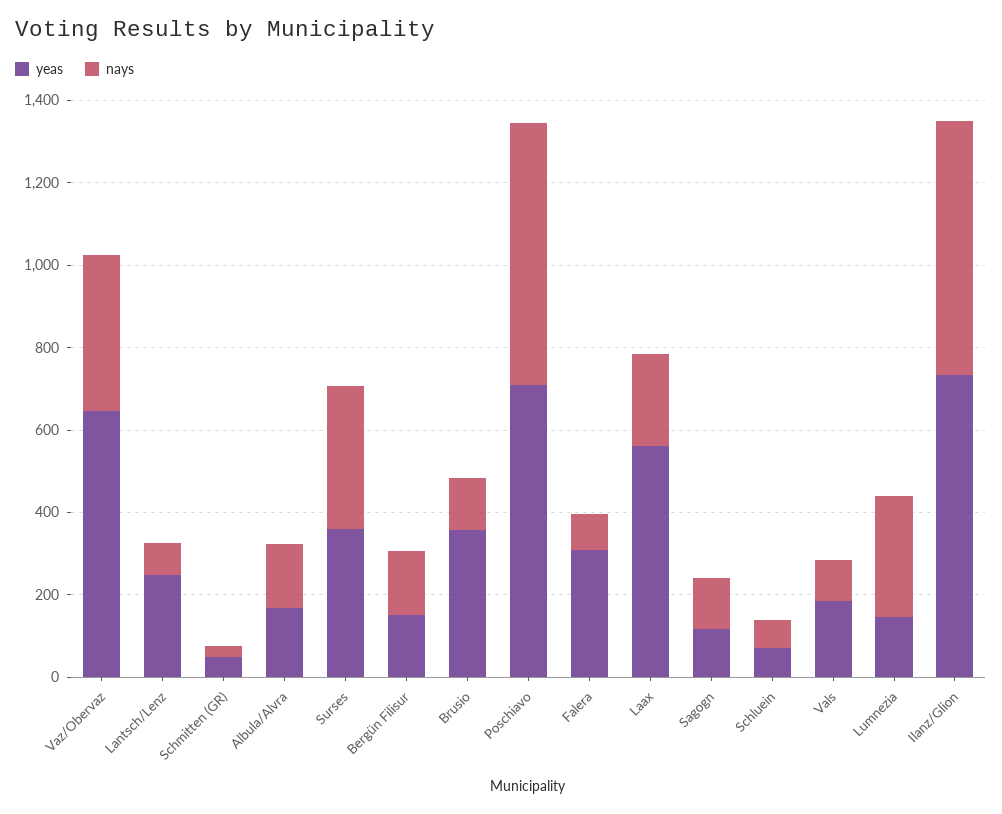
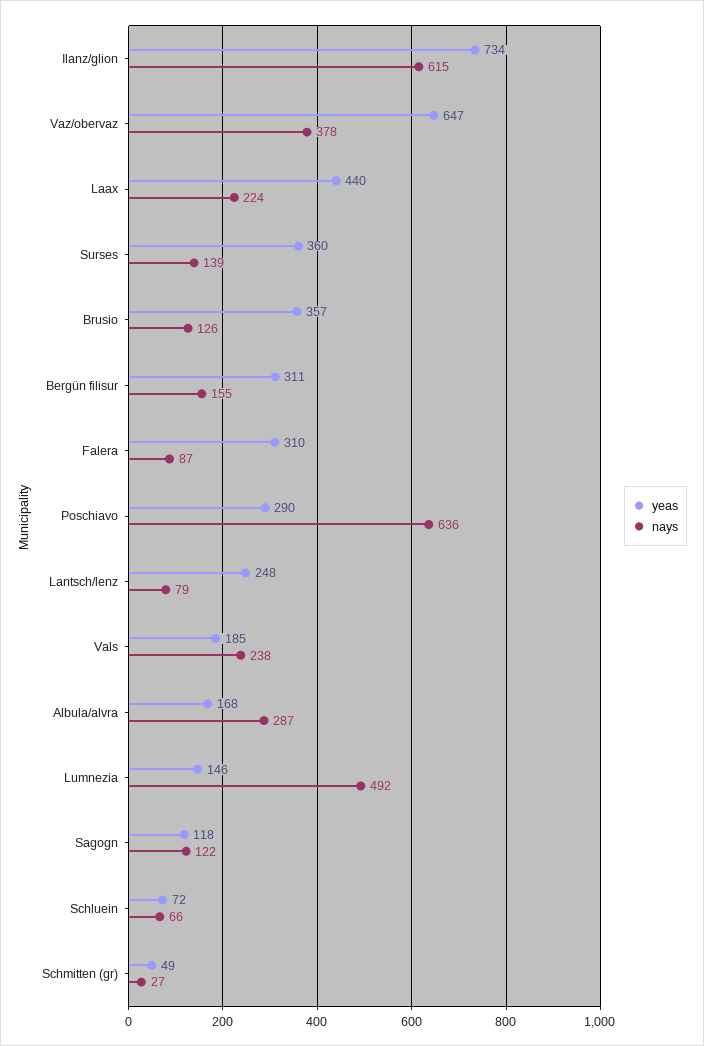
nays, Albula/Alvra: 150 -> 287
nays, Surses: 350 -> 139
yeas, Bergün Filisur: 150 -> 311
yeas, Poschiavo: 700 -> 290
yeas, Laax: 550 -> 440
nays, Vals: 100 -> 238
nays, Lumnezia: 300 -> 492

